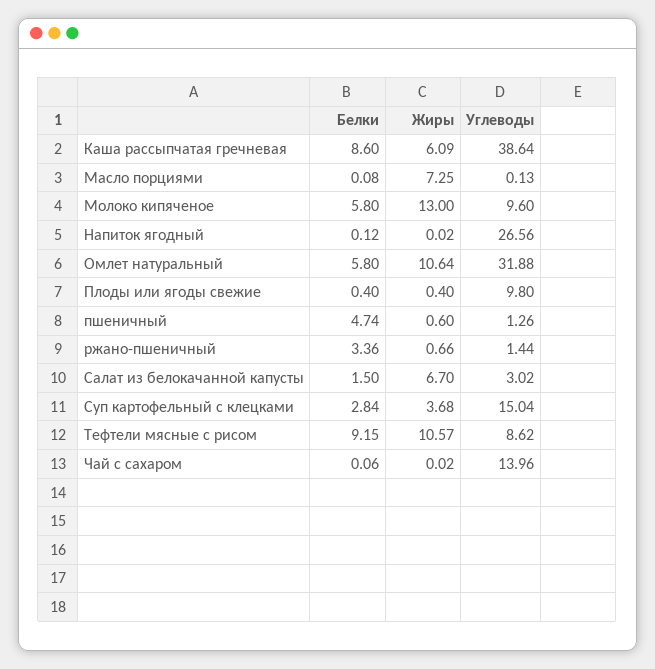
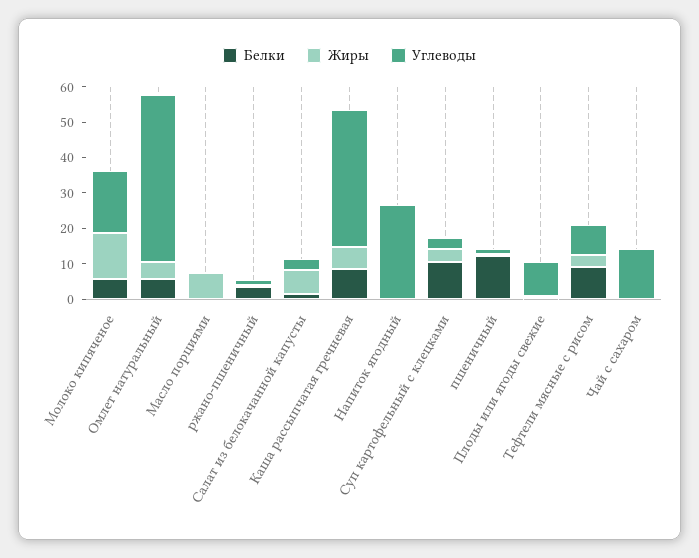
Углеводы, Молоко кипяченое: 9.6 -> 17.5
Жиры, Омлет натуральный: 10.64 -> 5
Углеводы, Омлет натуральный: 31.88 -> 47.5
Белки, пшеничный: 4.74 -> 12.5
Белки, Суп картофельный с клецками: 2.84 -> 10
Углеводы, Суп картофельный с клецками: 15.04 -> 2.5
Жиры, Тефтели мясные с рисом: 10.57 -> 2.5

